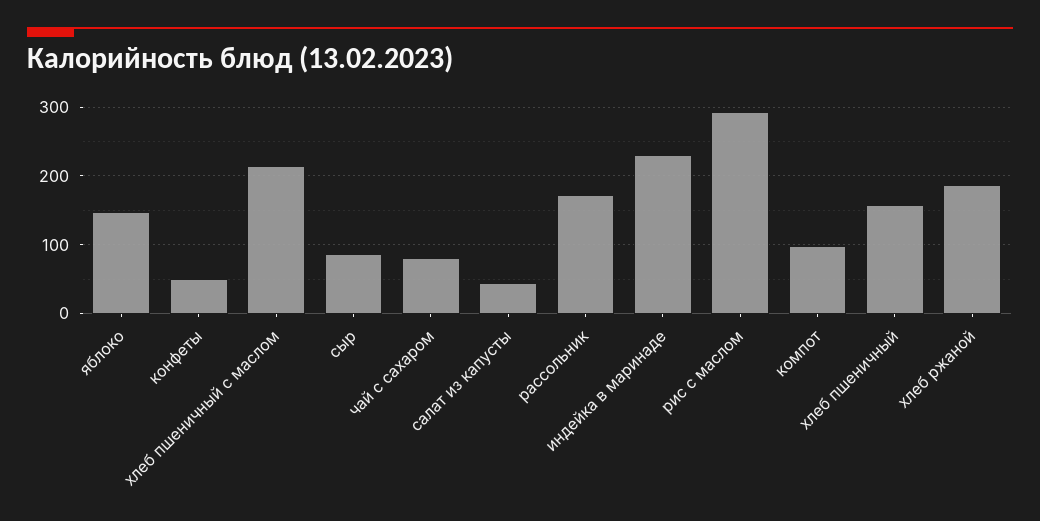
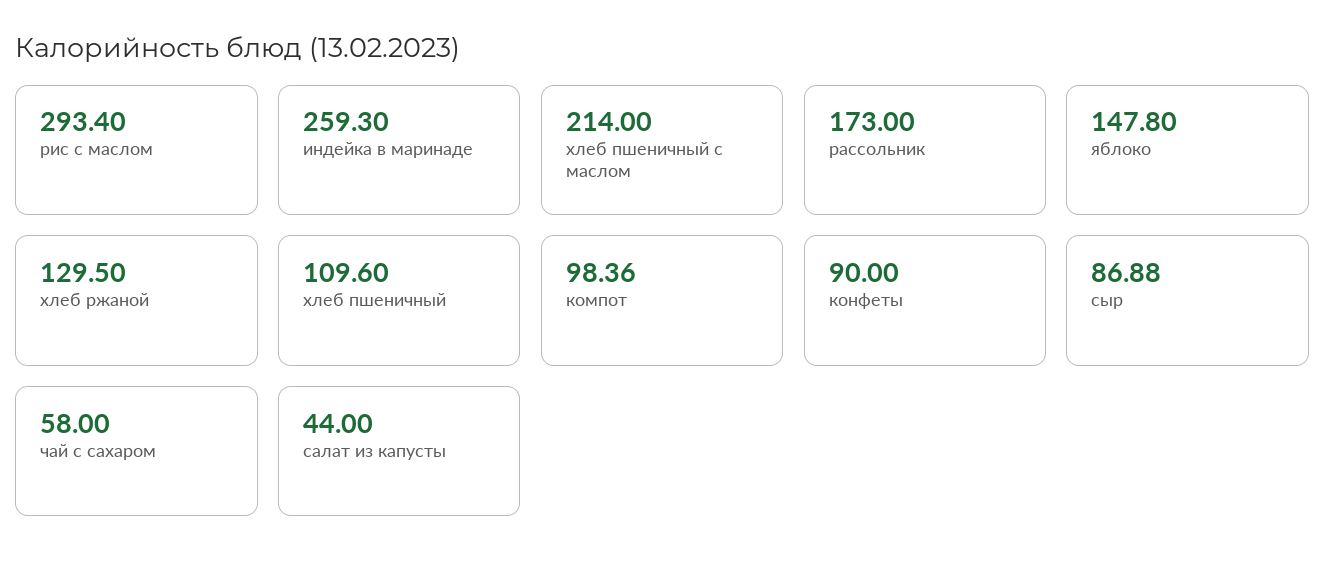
конфеты: 50 -> 90
чай с сахаром: 80 -> 58
индейка в маринаде: 230 -> 259.3
хлеб пшеничный: 160 -> 109.6
хлеб ржаной: 190 -> 129.5

